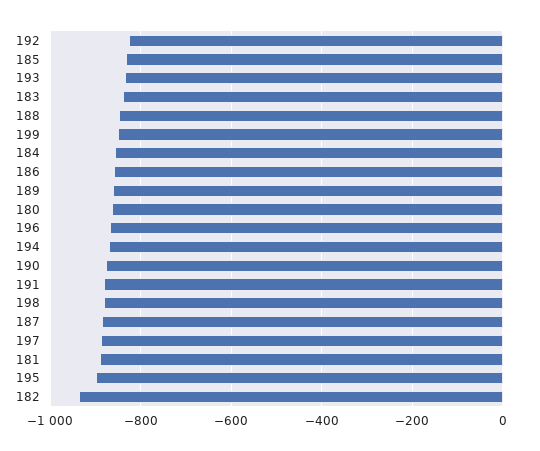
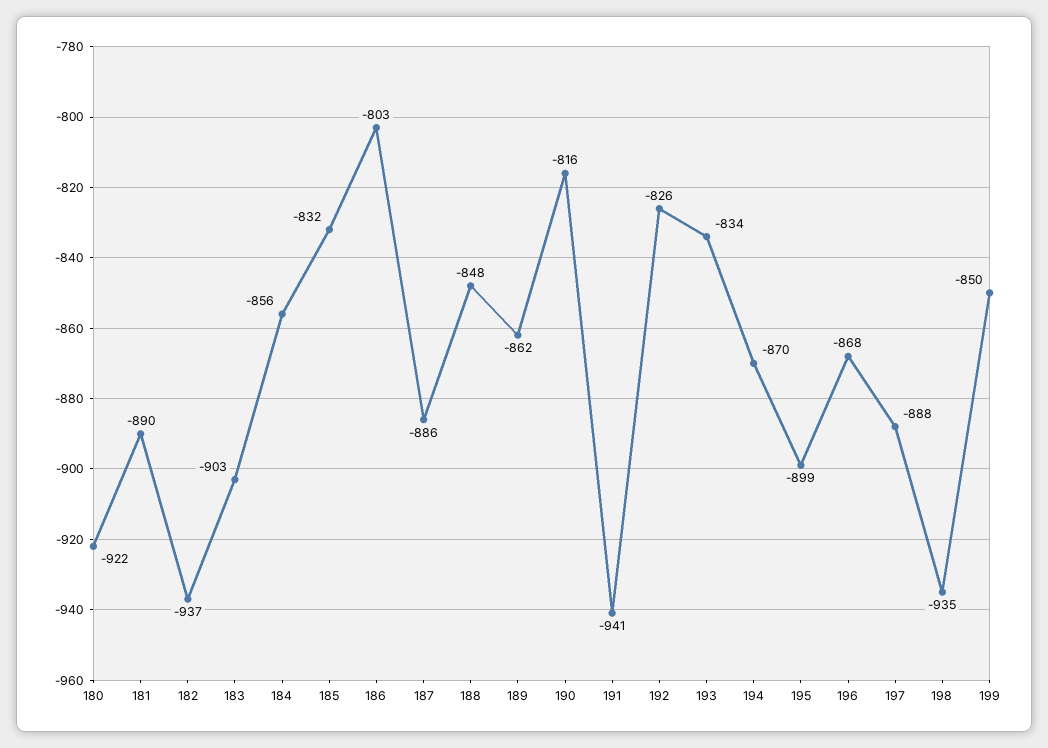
183: -840 -> -903
186: -860 -> -803
180: -860 -> -922
190: -880 -> -816
191: -880 -> -941
198: -880 -> -935

